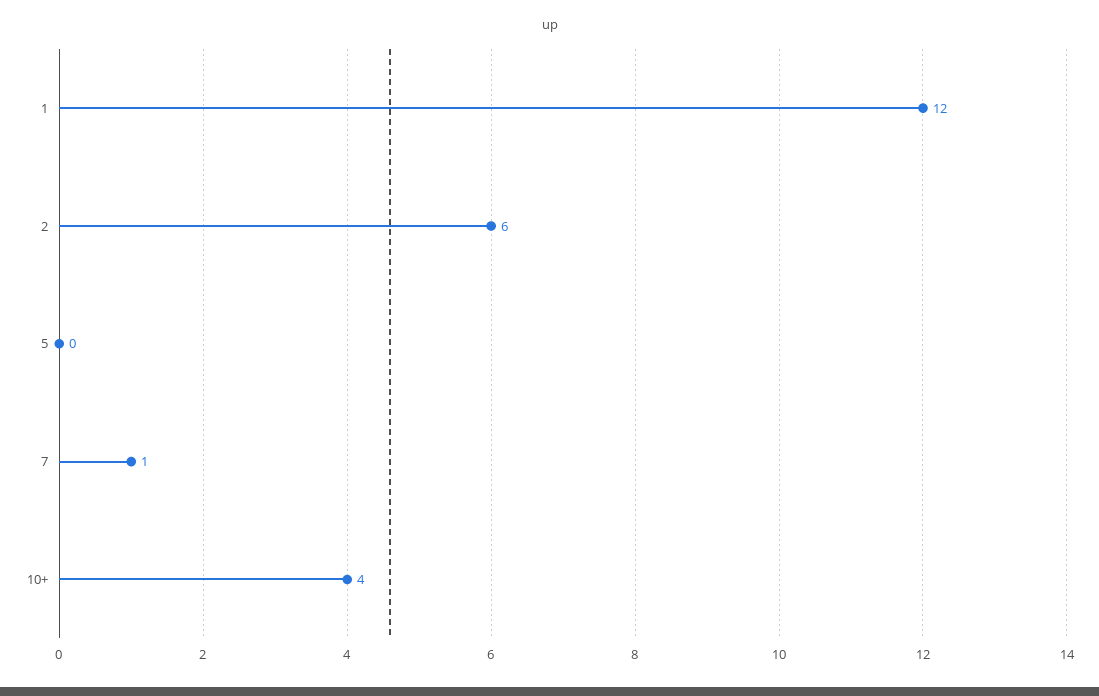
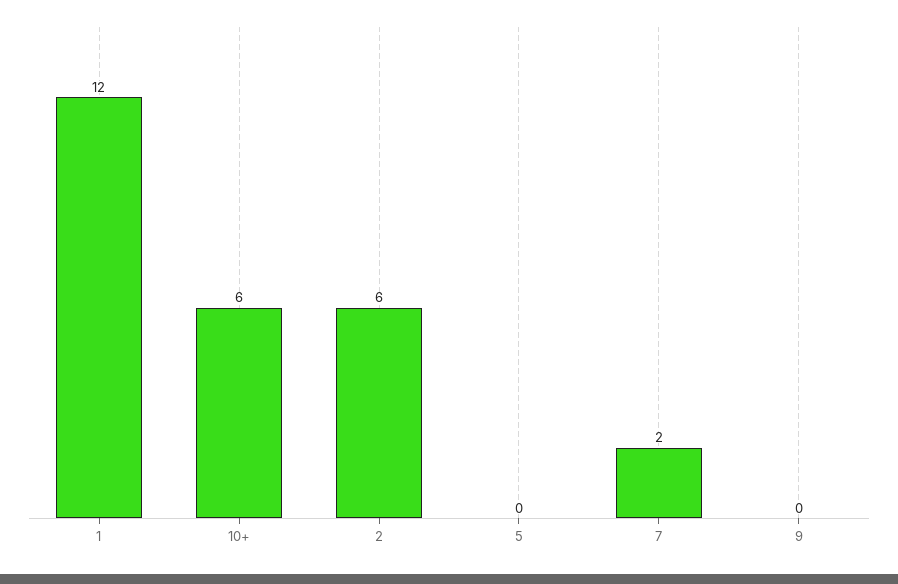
7: 1 -> 2
10+: 4 -> 6
9: none -> 0

